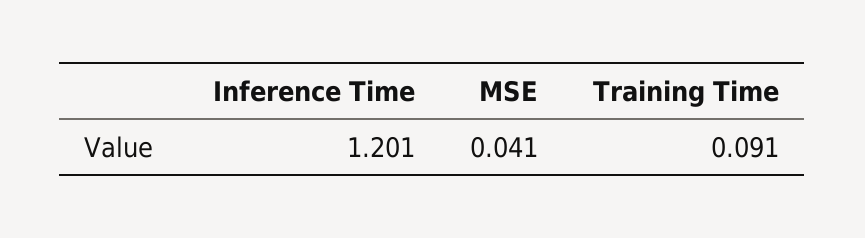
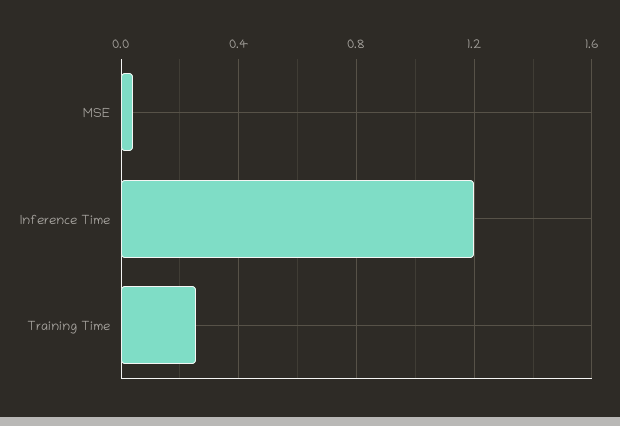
Training Time: 0.091 -> 0.25

